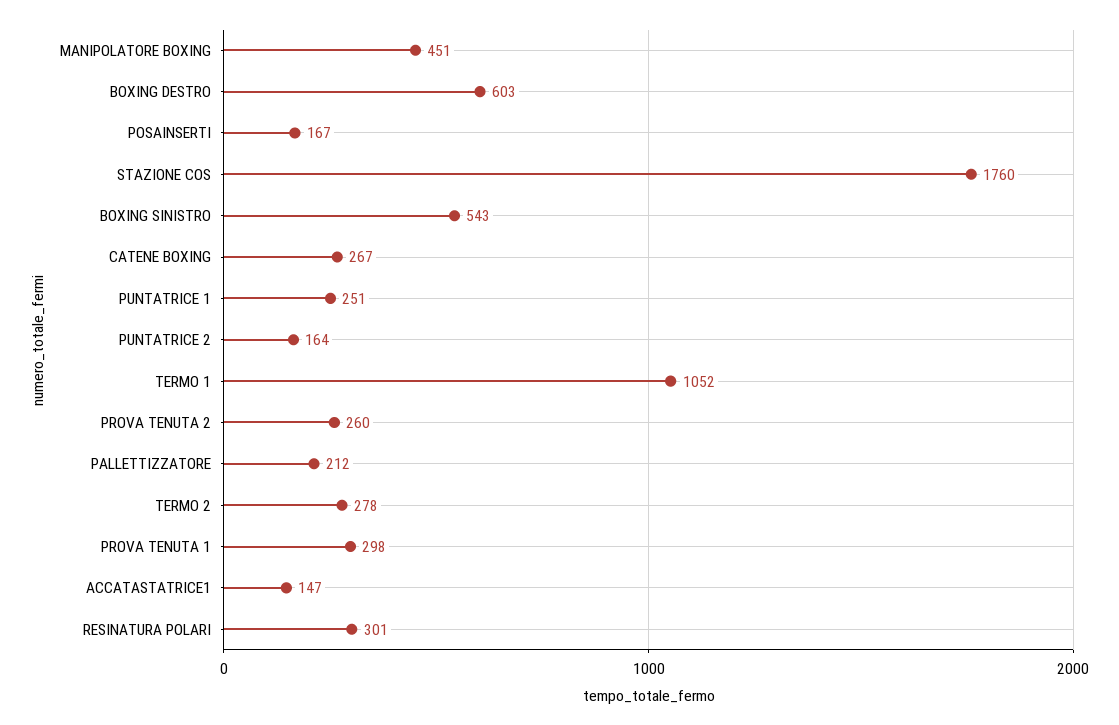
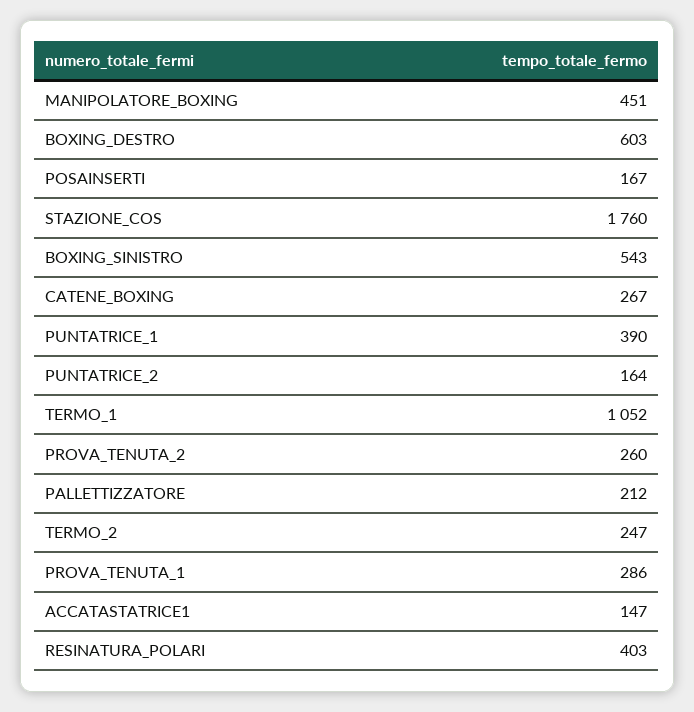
PUNTATRICE 1: 251 -> 390
TERMO 2: 278 -> 247
PROVA TENUTA 1: 298 -> 286
RESINATURA POLARI: 301 -> 403

